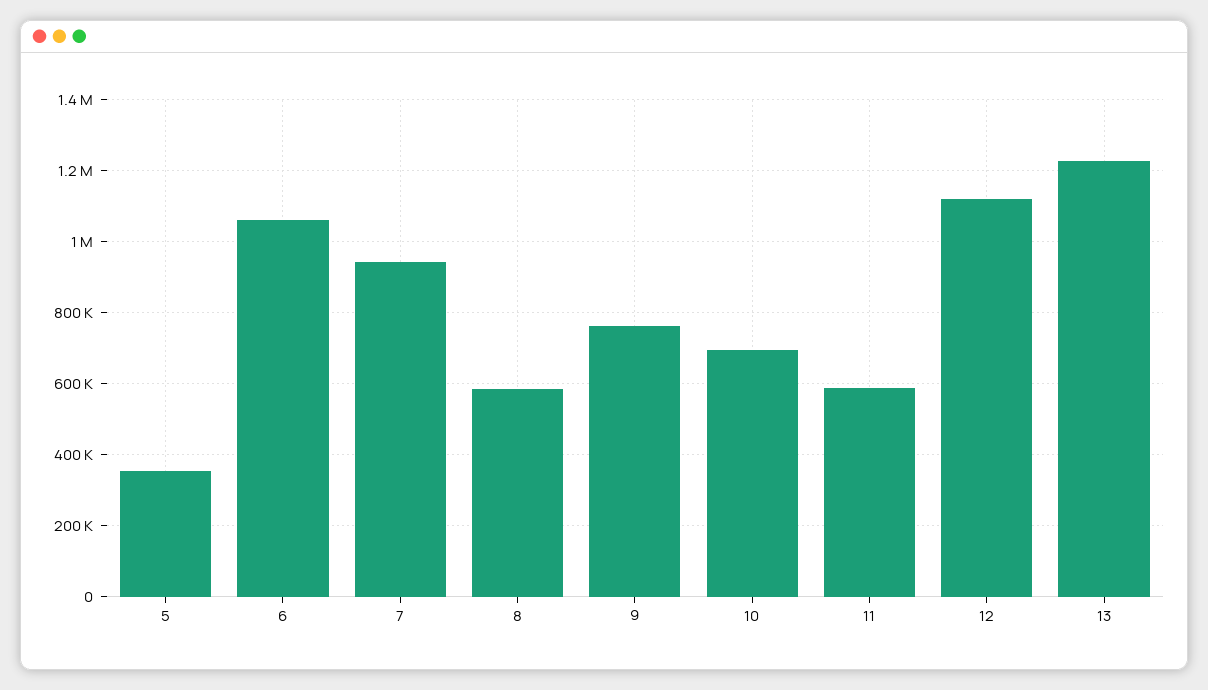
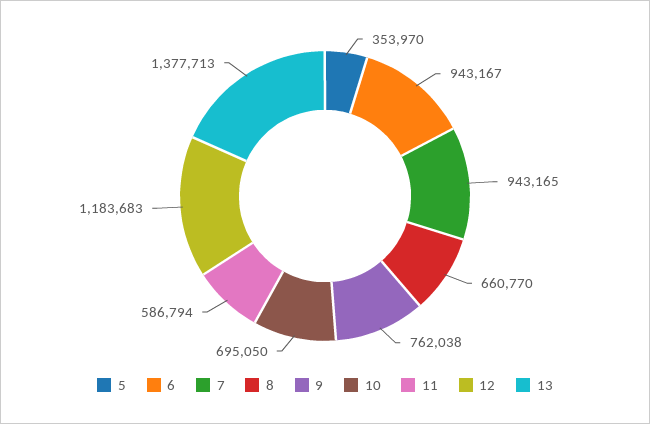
6: 1060000 -> 943167
8: 580000 -> 660770
12: 1120000 -> 1183683
13: 1220000 -> 1377713

